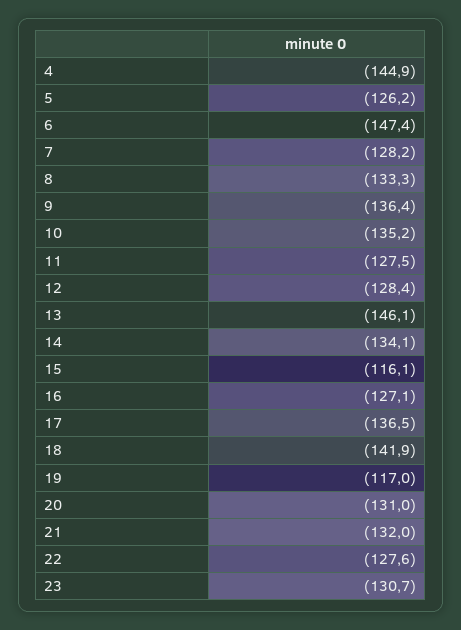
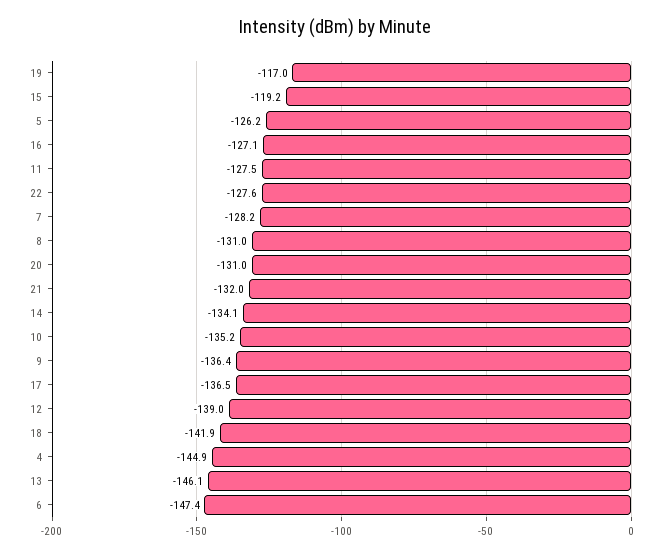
8: -133.3 -> -131
12: -128.4 -> -139
15: -116.1 -> -119.2
23: -130.7 -> none

